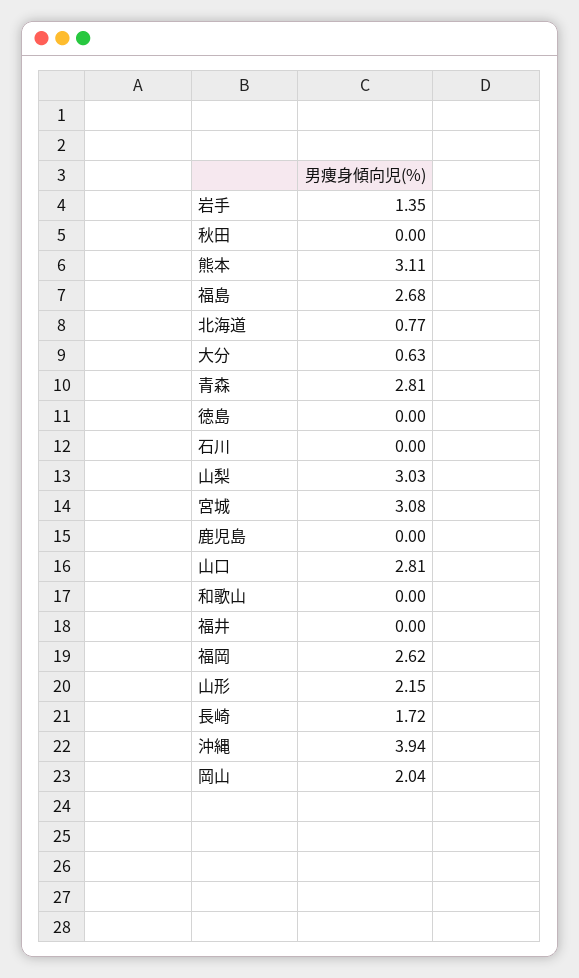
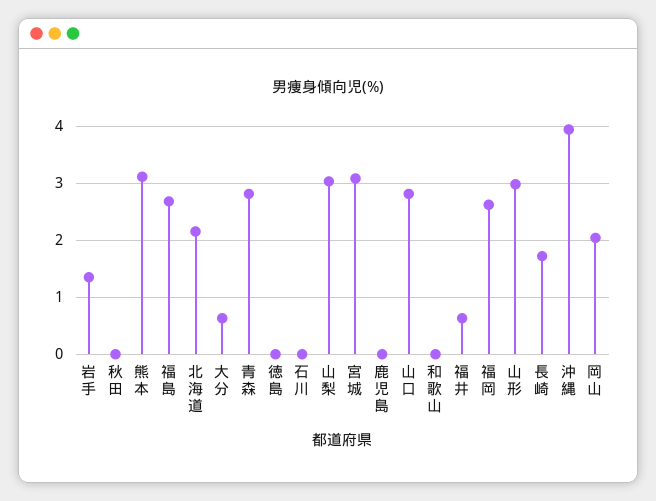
北海道: 0.77 -> 2.2
福井: 0 -> 0.6
山形: 2.15 -> 3

